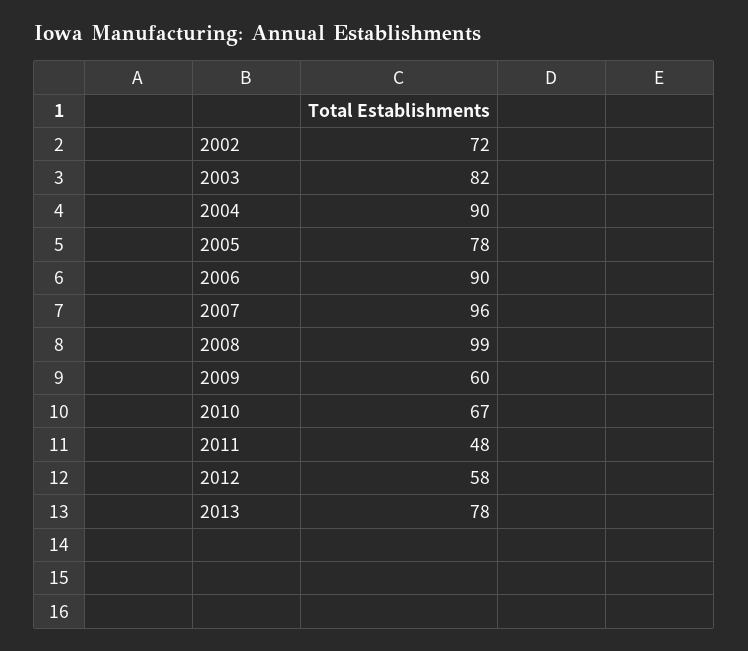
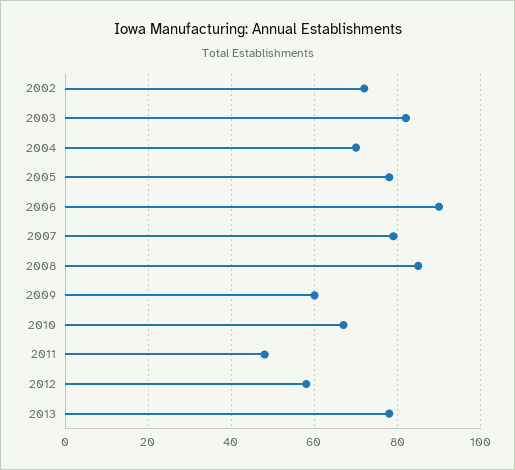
2004: 90 -> 70
2007: 96 -> 80
2008: 99 -> 85

